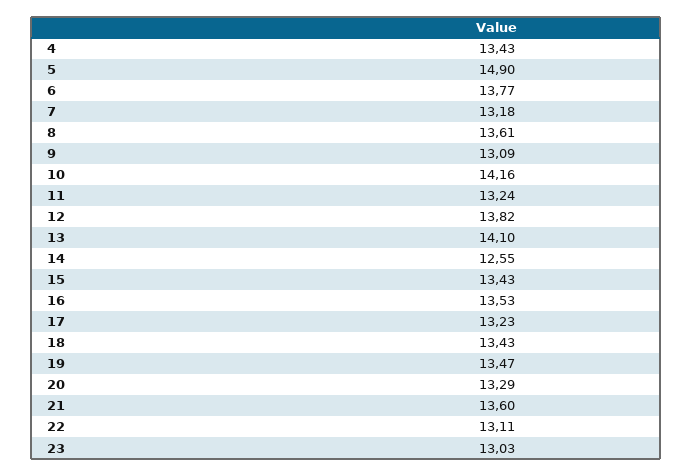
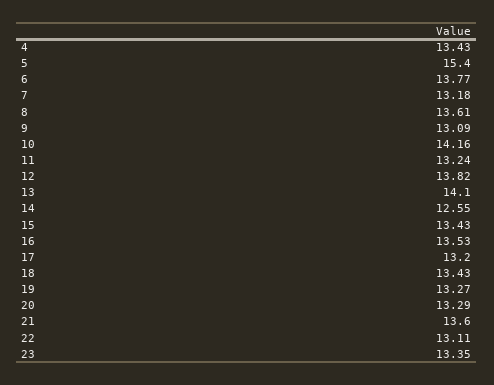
5: 14.9 -> 15.4
17: 13.23 -> 13.2
19: 13.47 -> 13.27
23: 13.03 -> 13.35

